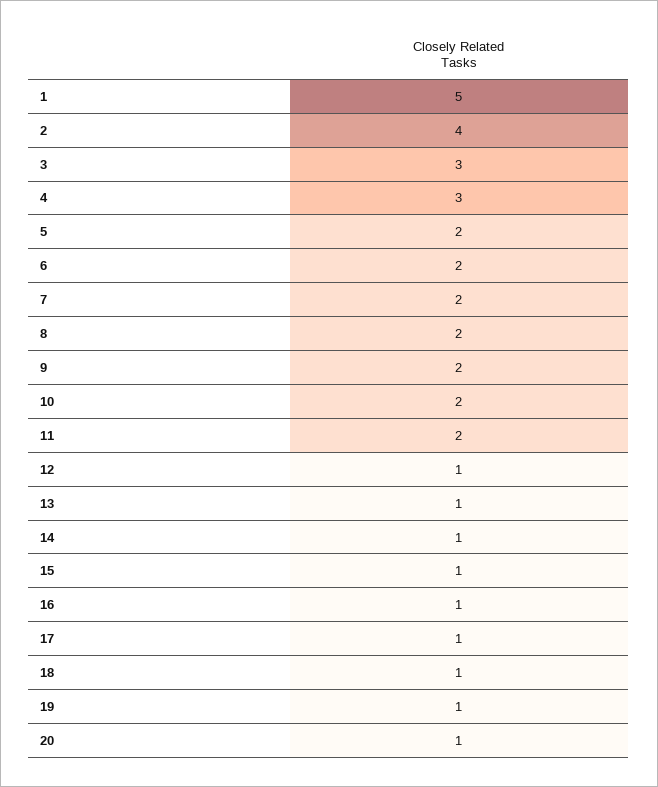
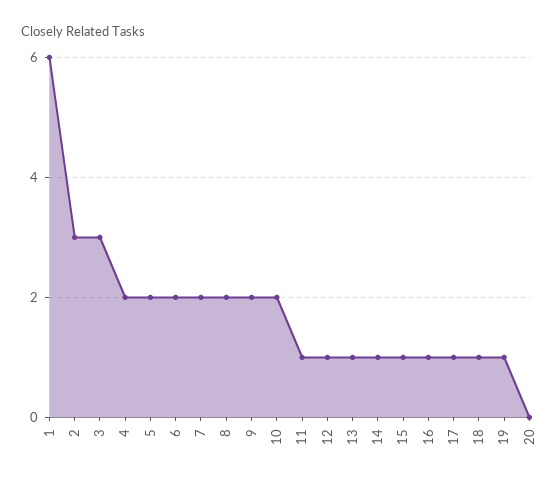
1: 5 -> 6
2: 4 -> 3
4: 3 -> 2
11: 2 -> 1
20: 1 -> 0

